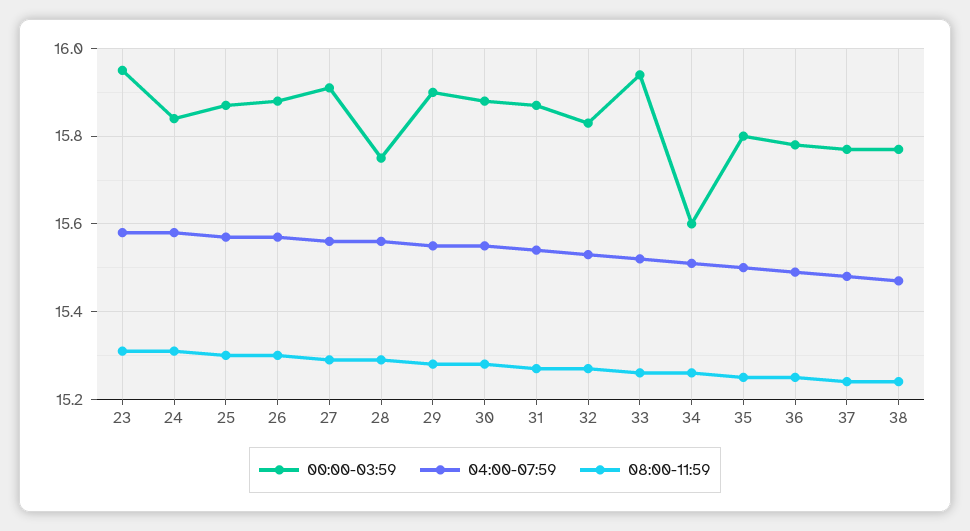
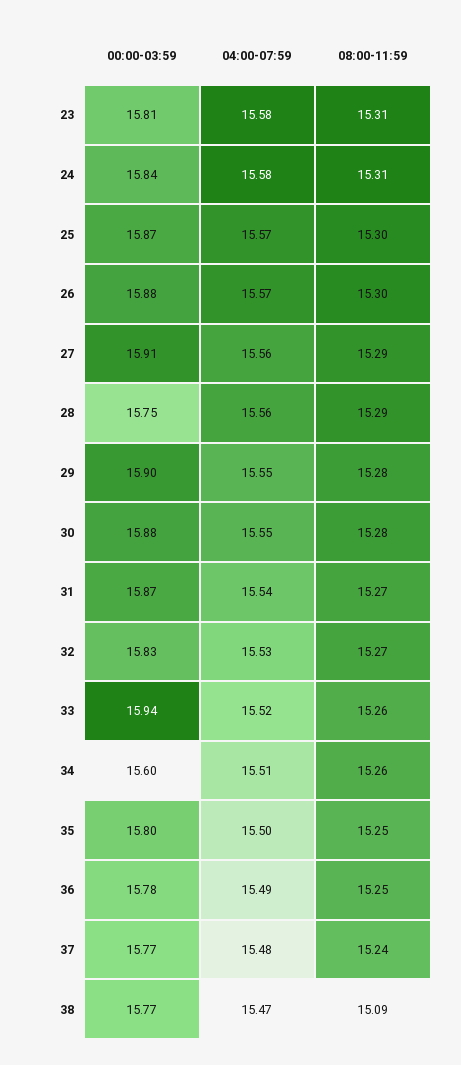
00:00-03:59, 23: 15.95 -> 15.81
08:00-11:59, 38: 15.25 -> 15.09

